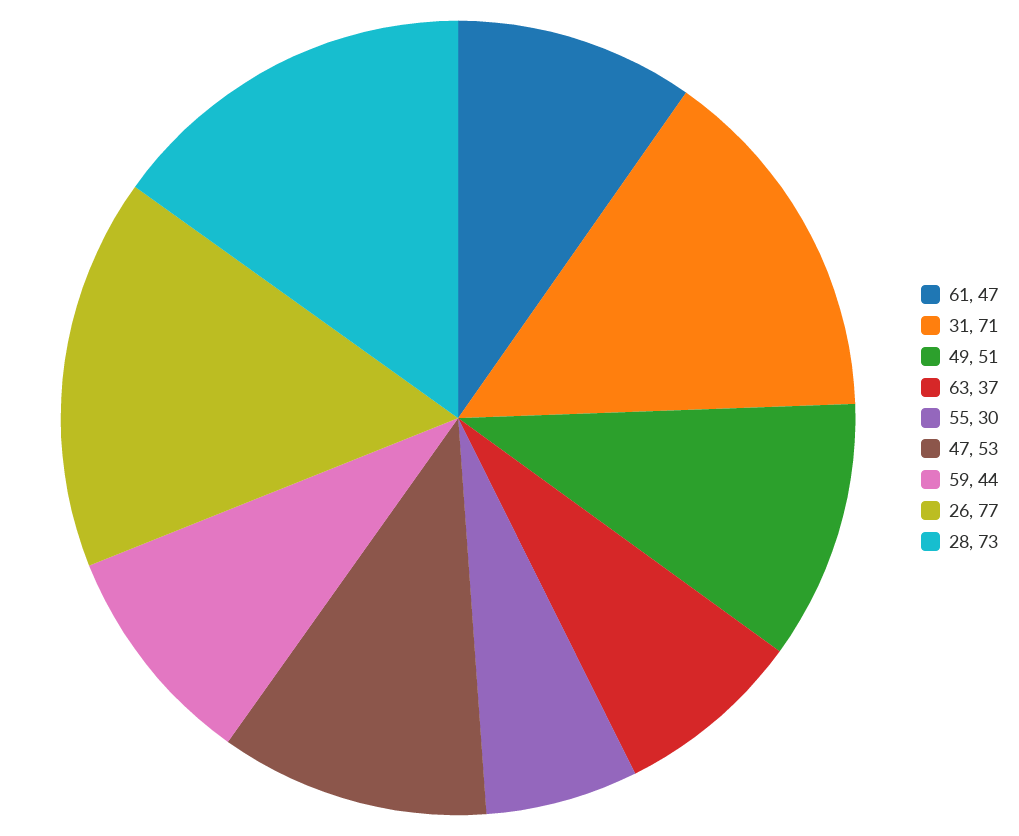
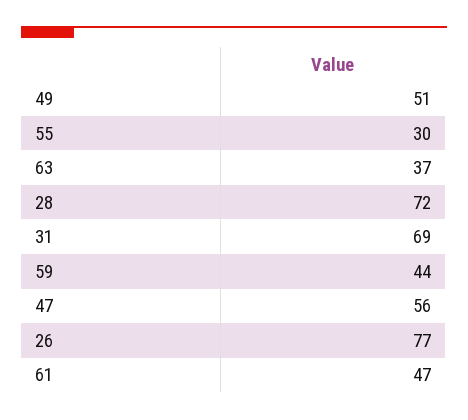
31: 71 -> 69
47: 53 -> 56
28: 73 -> 72

